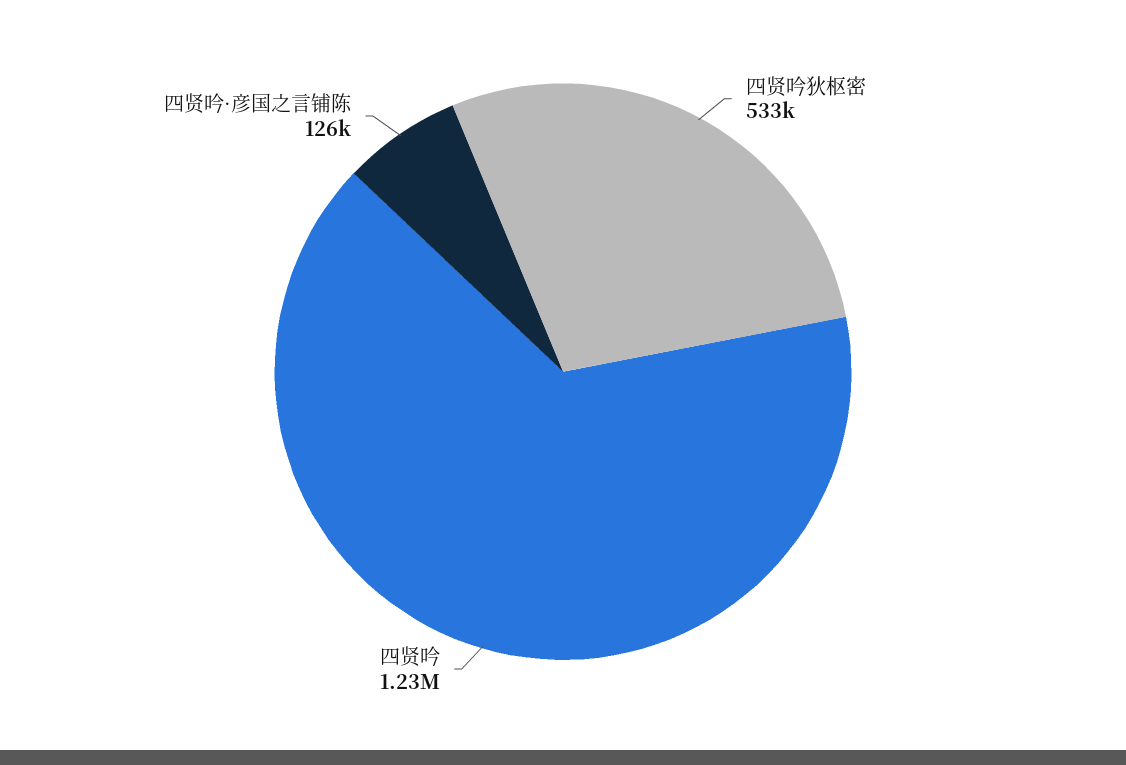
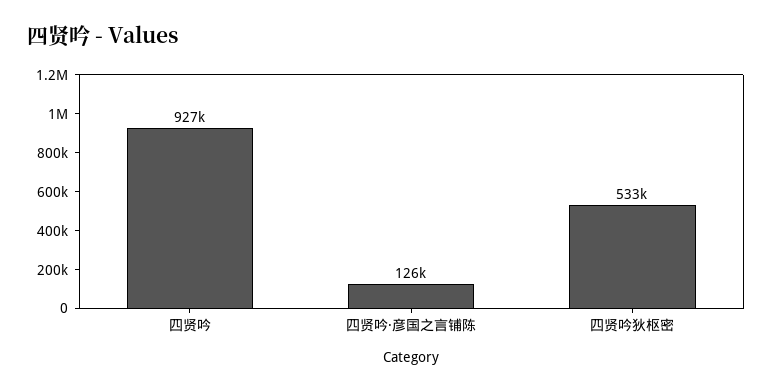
四贤吟: 1230000 -> 927000

